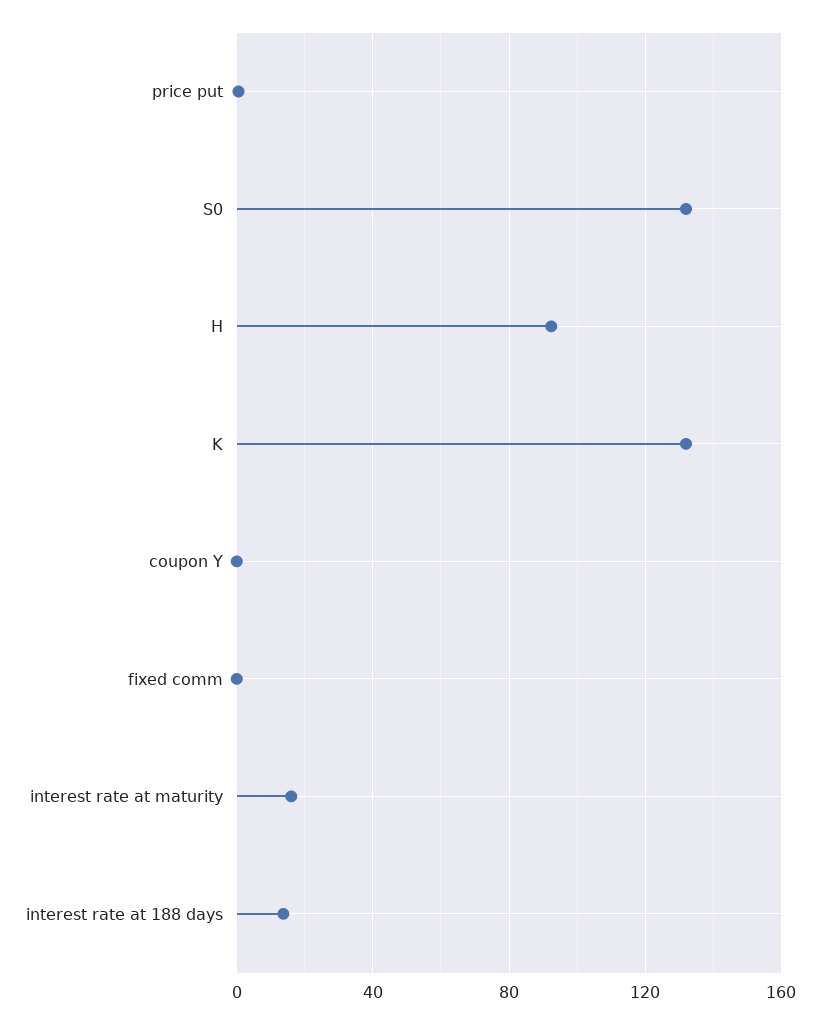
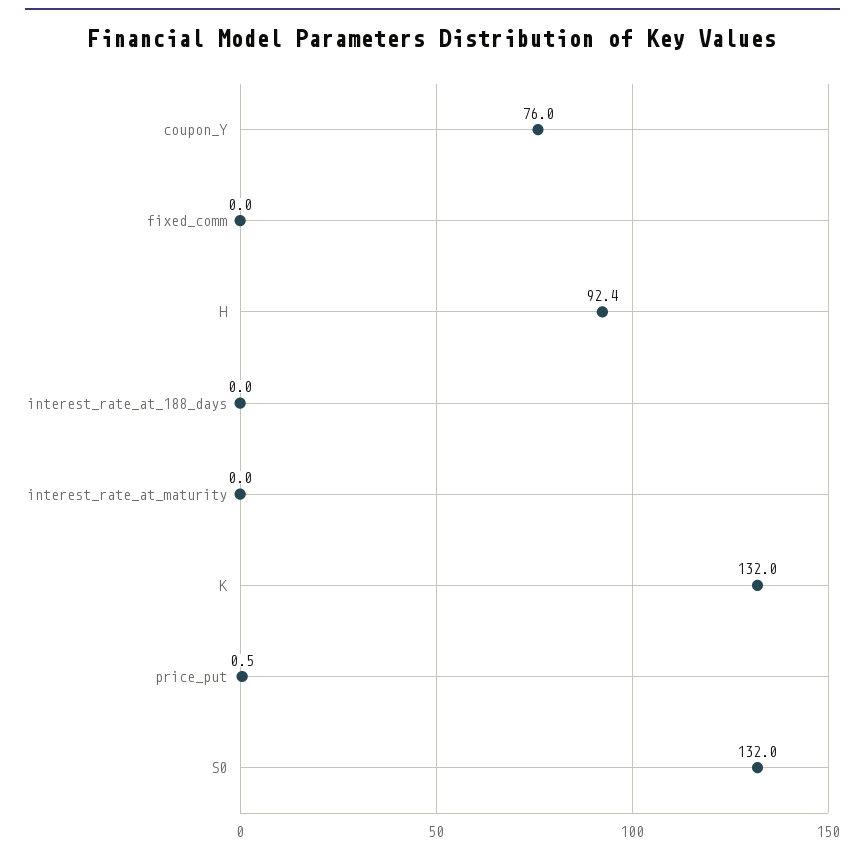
coupon Y: 0 -> 76
interest rate at maturity: 15 -> 0
interest rate at 188 days: 15 -> 0

